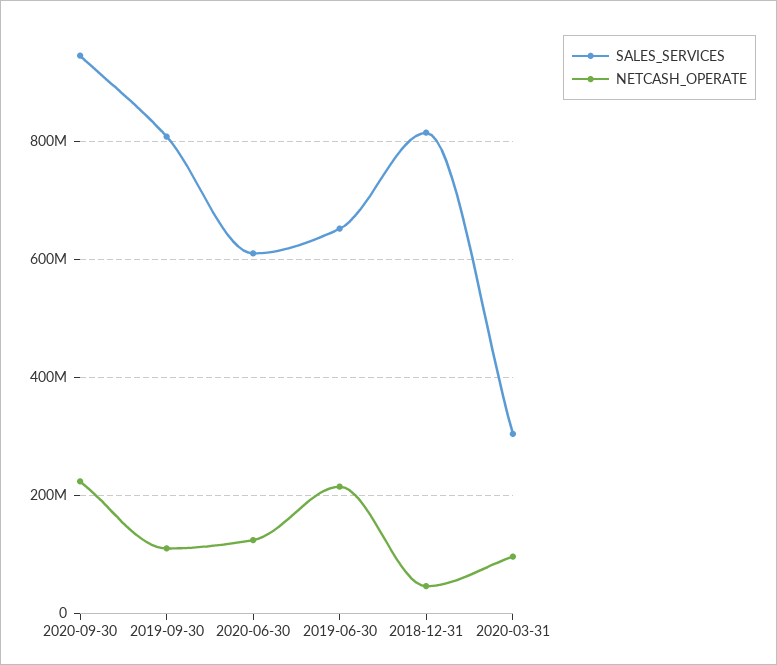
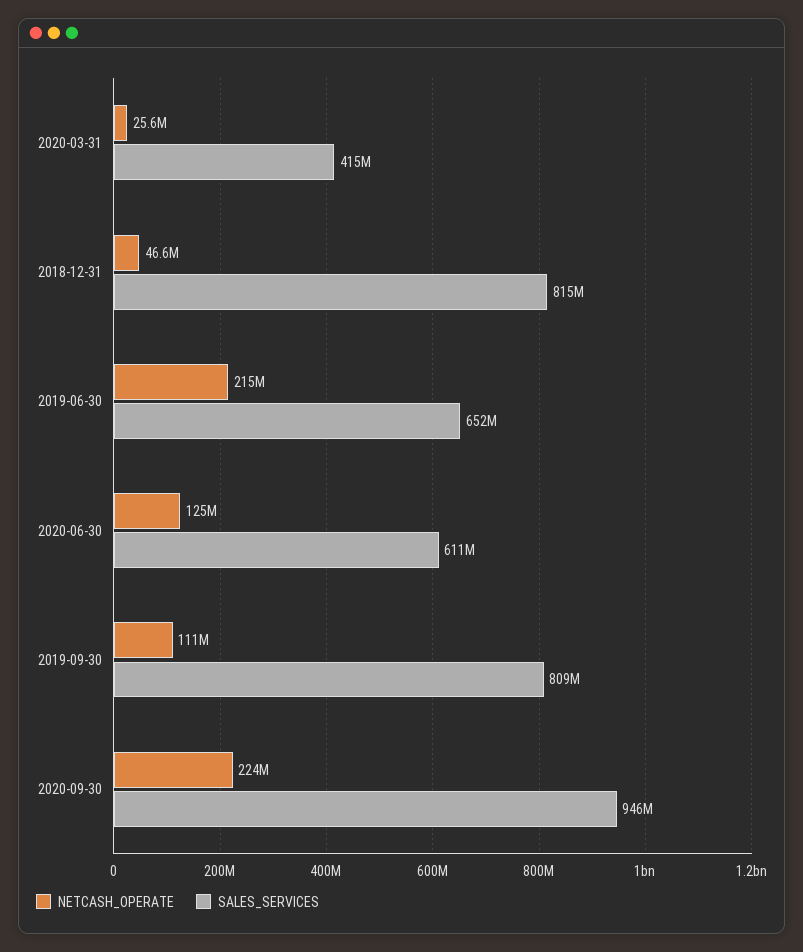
SALES_SERVICES, 2020-03-31: 300000000 -> 415000000
NETCASH_OPERATE, 2020-03-31: 100000000 -> 25600000

